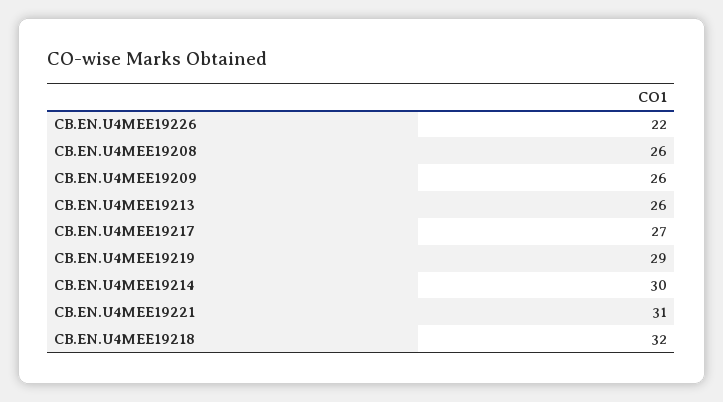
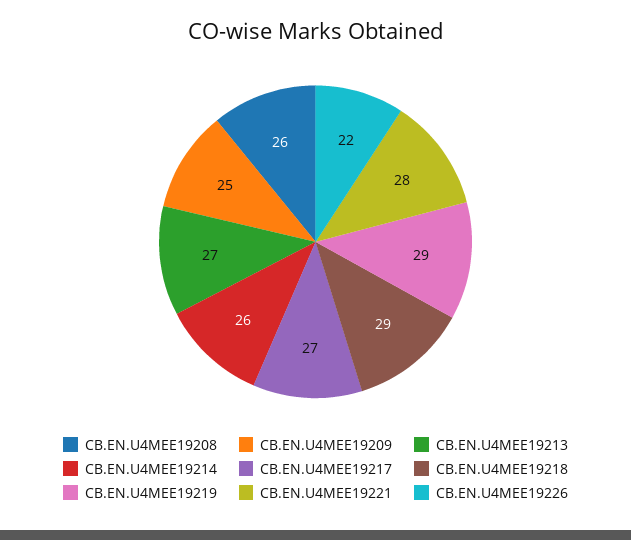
CB.EN.U4MEE19209: 26 -> 25
CB.EN.U4MEE19213: 26 -> 27
CB.EN.U4MEE19214: 30 -> 26
CB.EN.U4MEE19221: 31 -> 28
CB.EN.U4MEE19218: 32 -> 29

